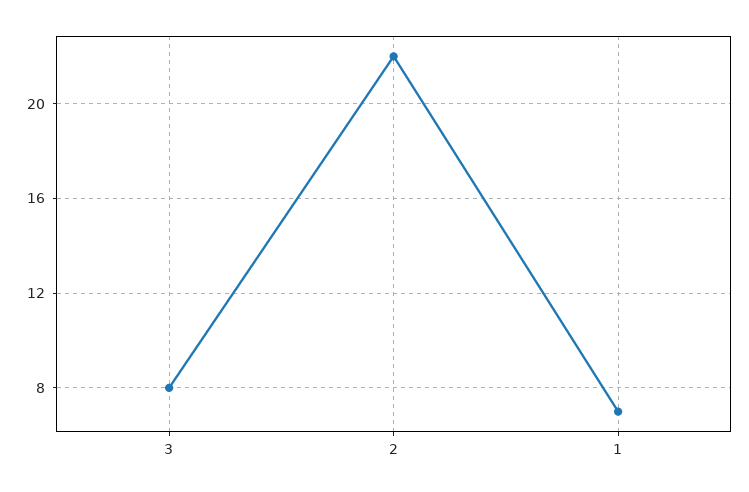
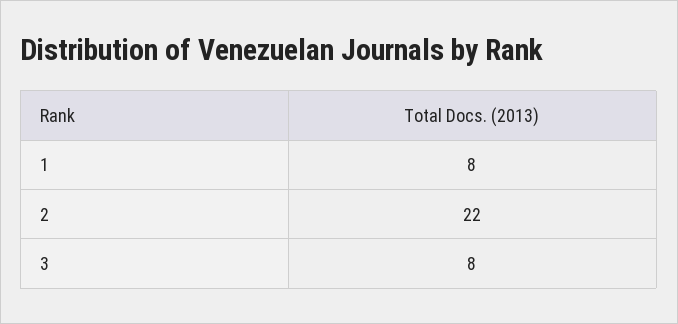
1: 7 -> 8

